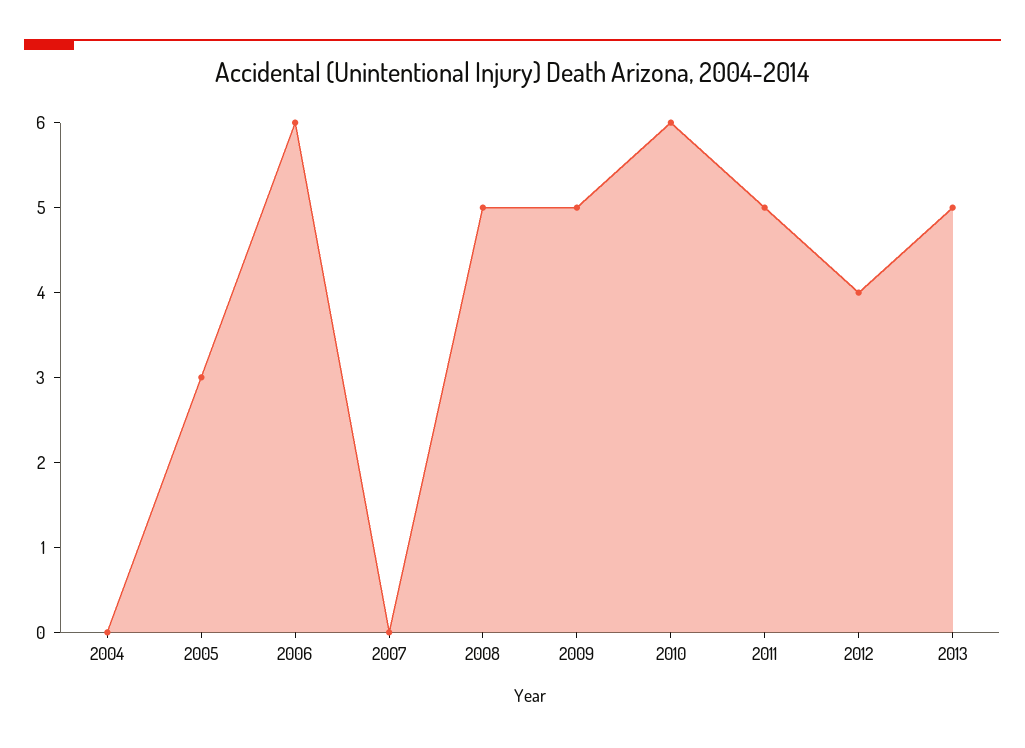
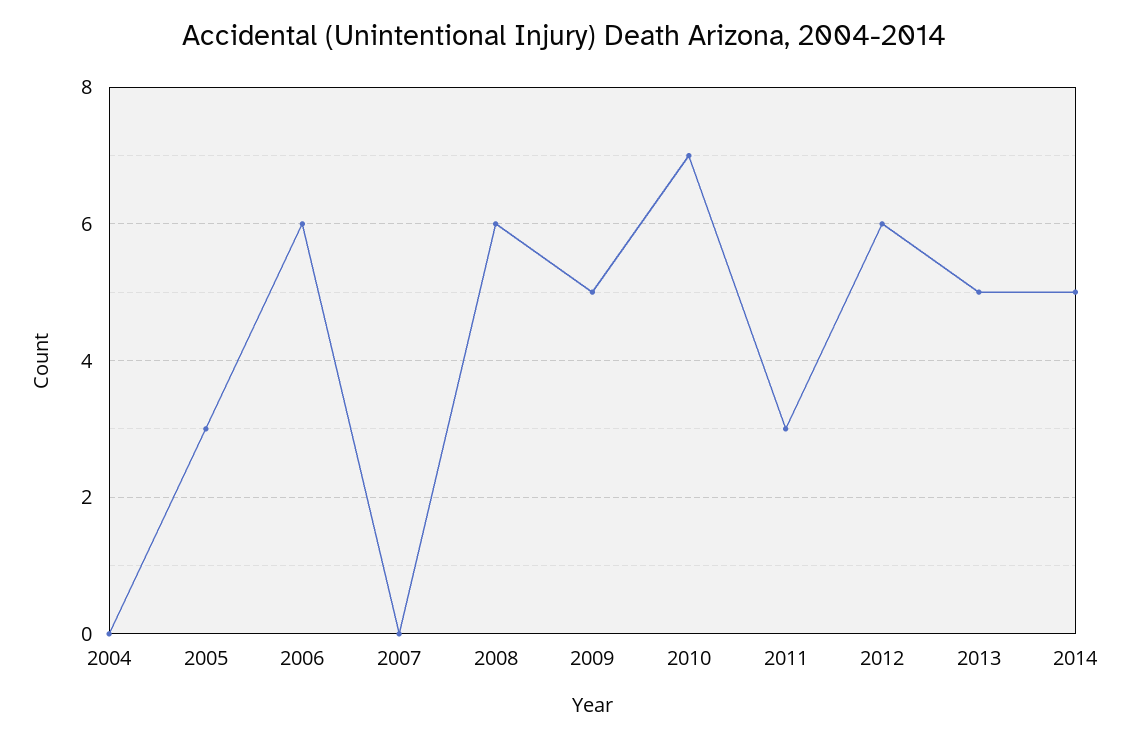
2008: 5 -> 6
2010: 6 -> 7
2011: 5 -> 3
2012: 4 -> 6
2014: none -> 5

